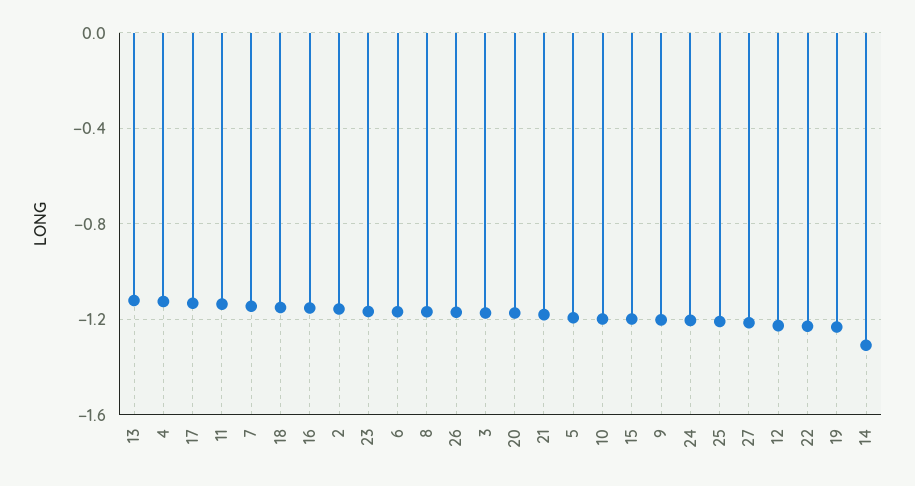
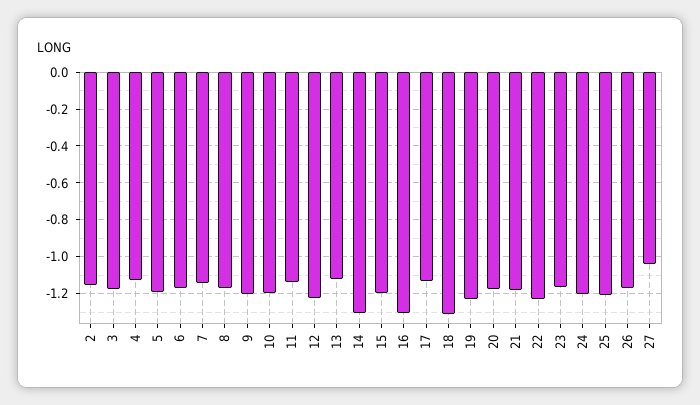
18: -1.15 -> -1.3
16: -1.15 -> -1.3
27: -1.2 -> -1.05

